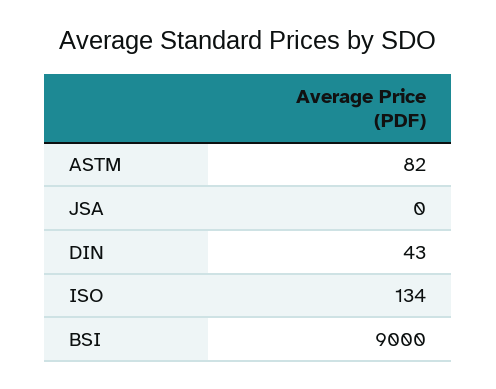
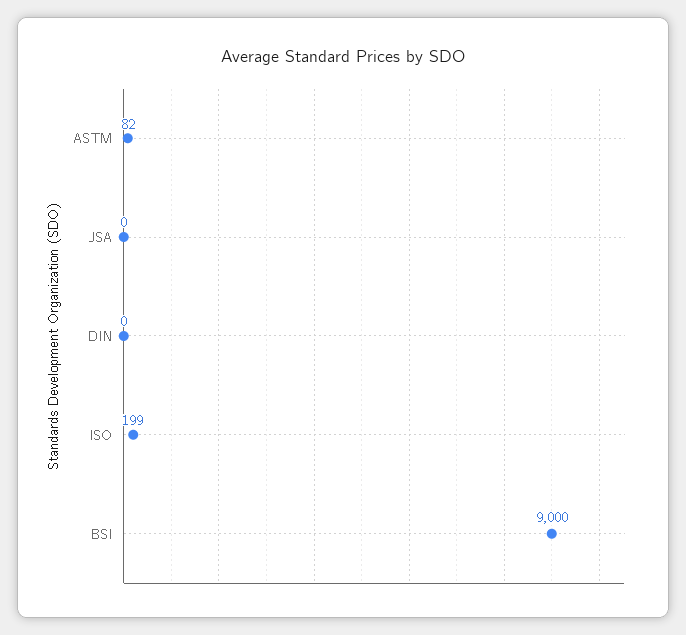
DIN: 43 -> 0
ISO: 134 -> 199

